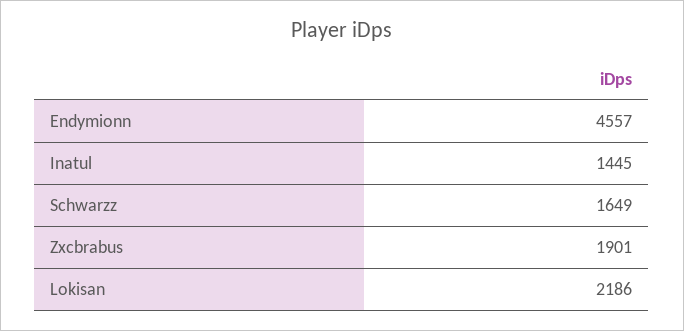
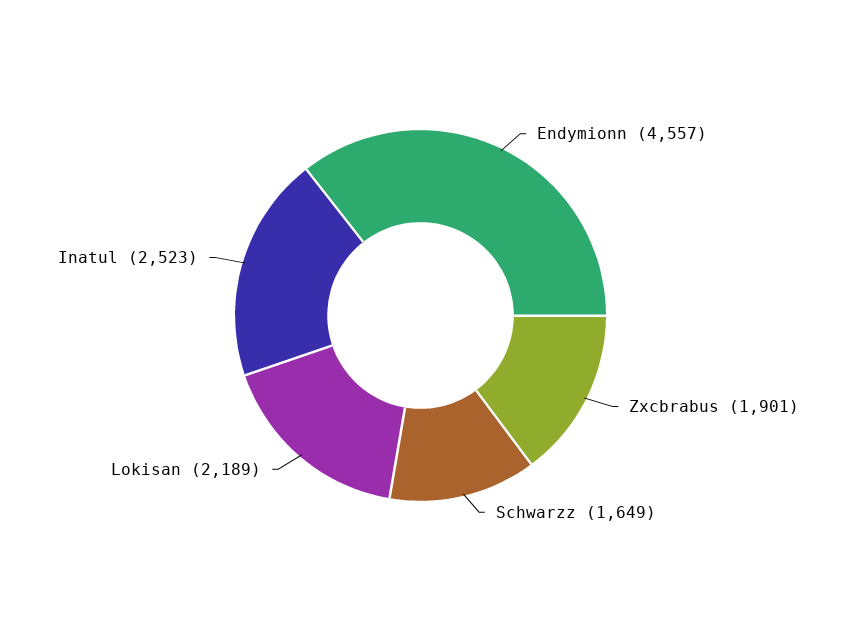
Inatul: 1445 -> 2523
Lokisan: 2186 -> 2189

